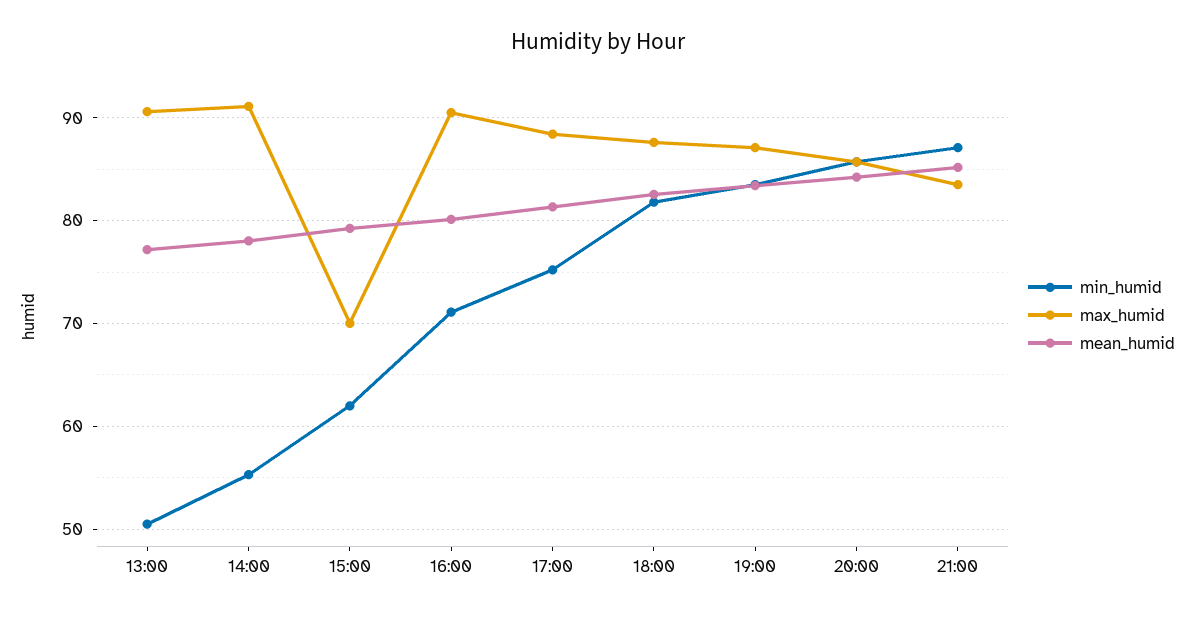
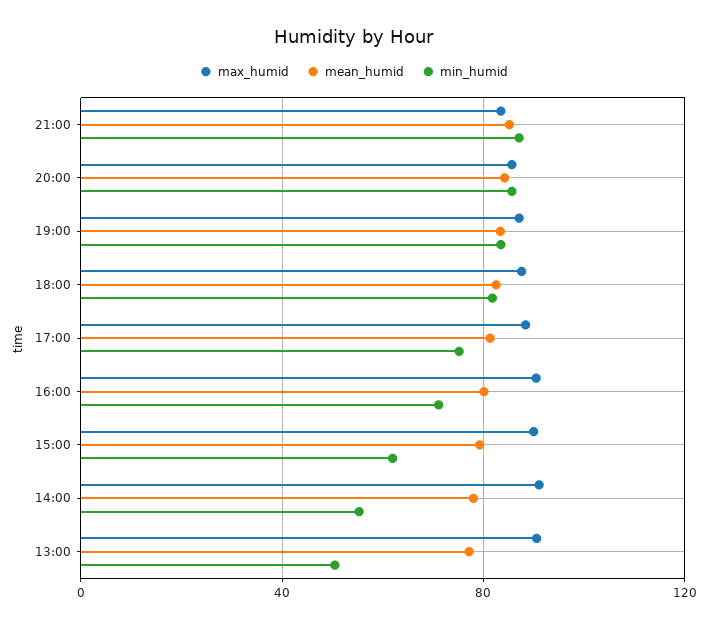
max_humid, 15:00: 70 -> 90

